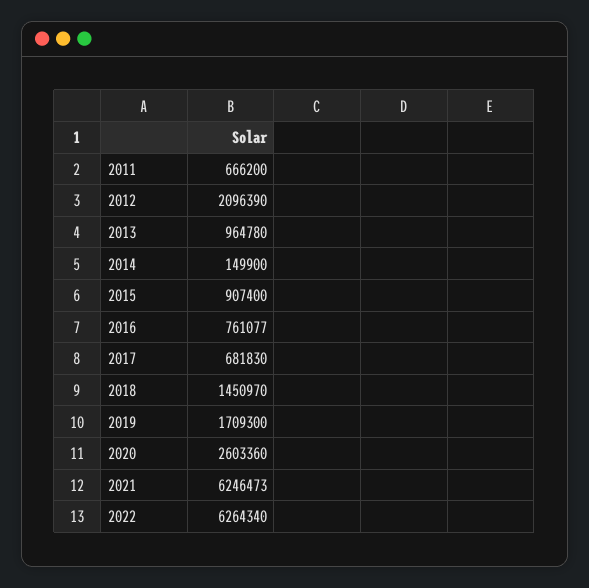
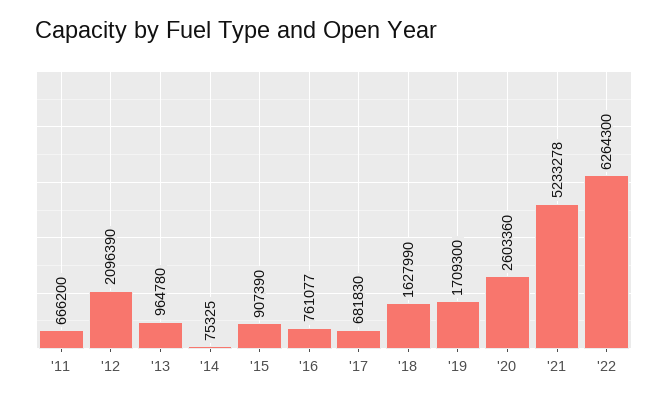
2014: 149900 -> 75325
2015: 907400 -> 907390
2018: 1450970 -> 1627990
2021: 6246473 -> 5233278
2022: 6264340 -> 6264300

